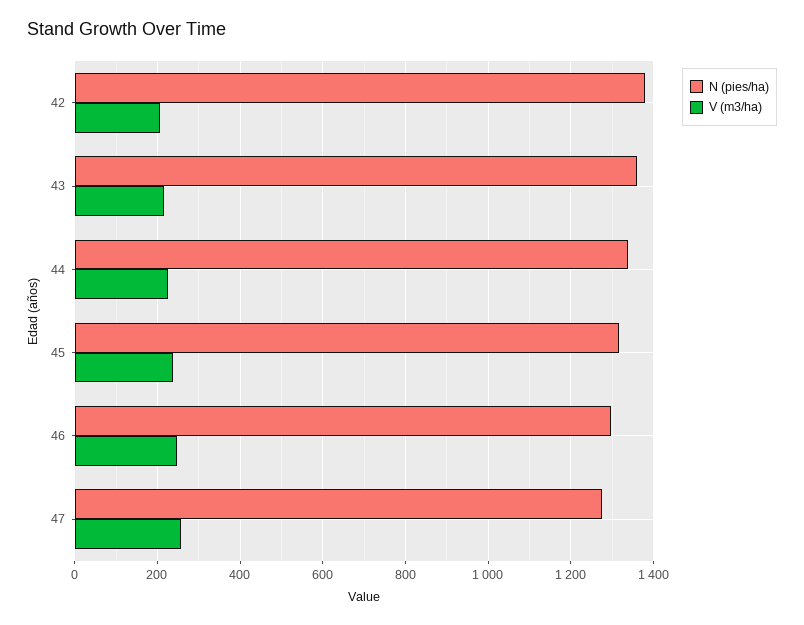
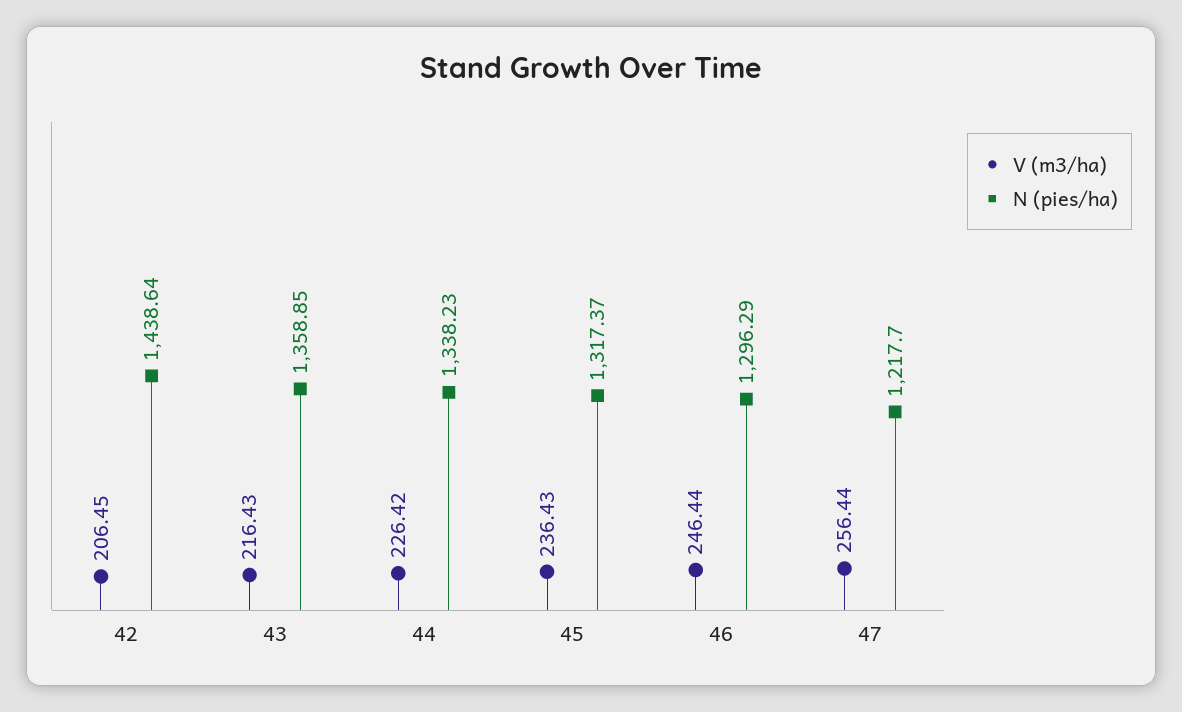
N (pies/ha), 42: 1380 -> 1438.64
N (pies/ha), 47: 1280 -> 1217.7

